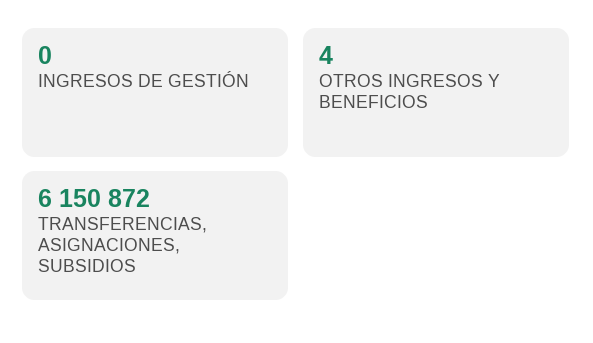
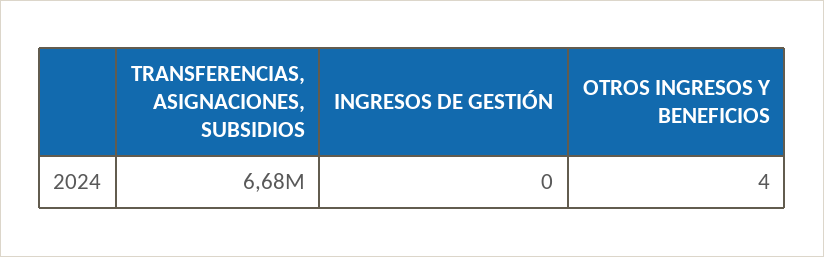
TRANSFERENCIAS, ASIGNACIONES, SUBSIDIOS: 6150872 -> 6680000

